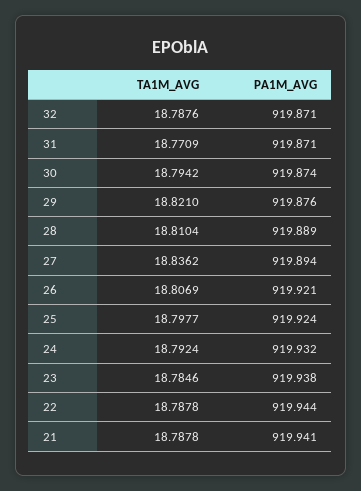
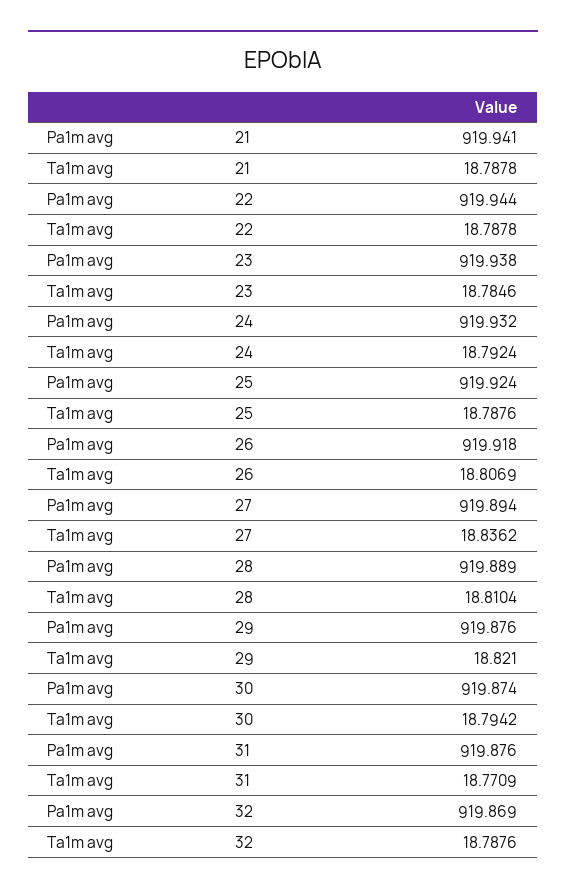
PA1M_AVG, 32: 919.871 -> 919.869
PA1M_AVG, 31: 919.871 -> 919.876
PA1M_AVG, 26: 919.921 -> 919.918
TA1M_AVG, 25: 18.7977 -> 18.7876

